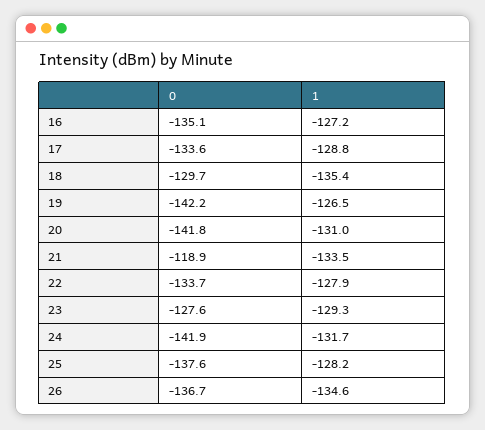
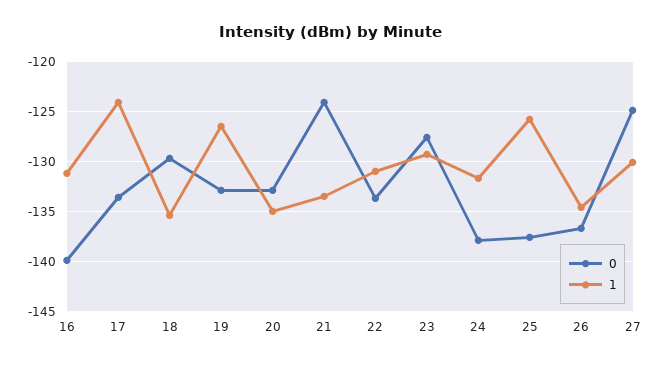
0, 16: -135.1 -> -140
1, 16: -127.2 -> -131
1, 17: -128.8 -> -124
0, 19: -142.2 -> -133
0, 20: -141.8 -> -133
1, 20: -131 -> -135
0, 21: -118.9 -> -124
1, 22: -127.9 -> -131
0, 24: -141.9 -> -138
1, 25: -128.2 -> -126
0, 27: none -> -125
1, 27: none -> -130

